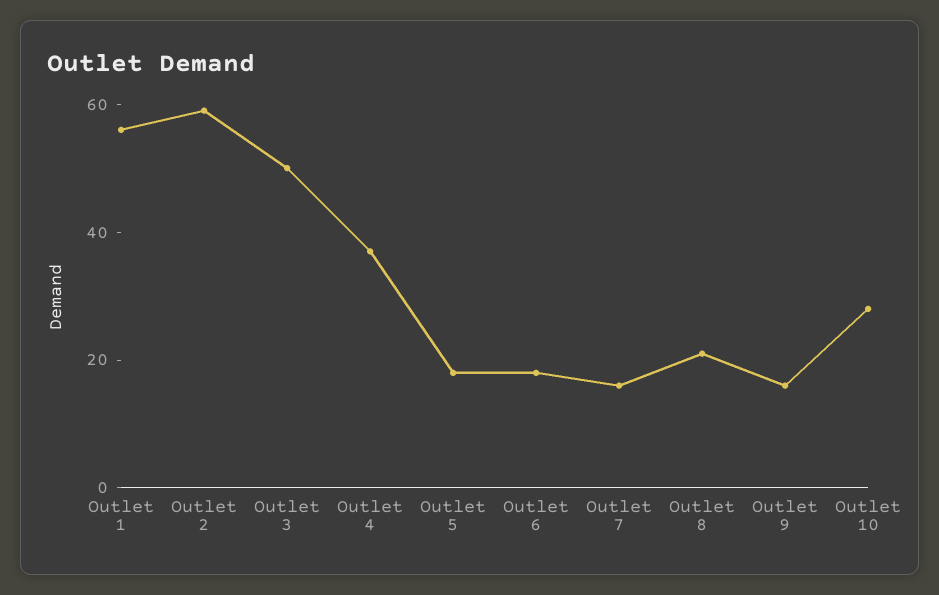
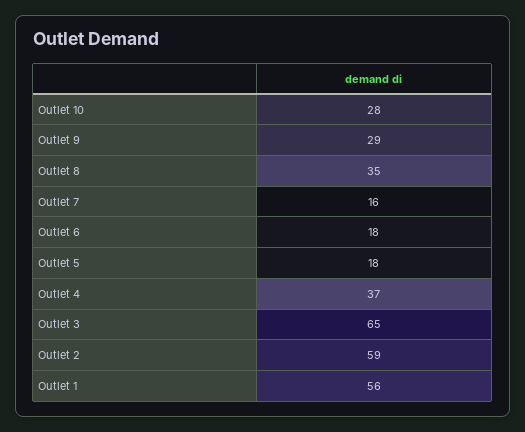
Outlet 3: 50 -> 65
Outlet 8: 20 -> 35
Outlet 9: 15 -> 29

